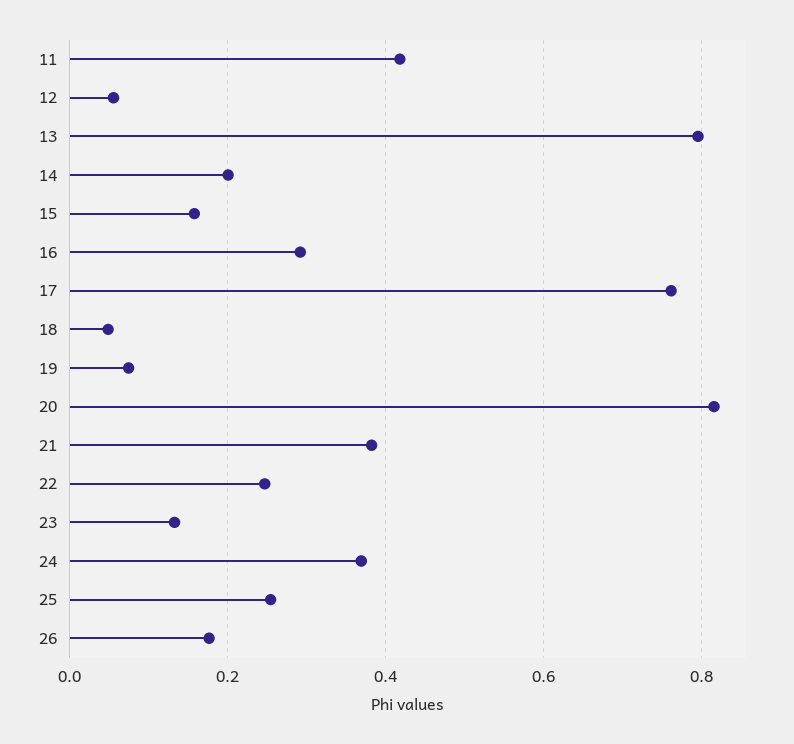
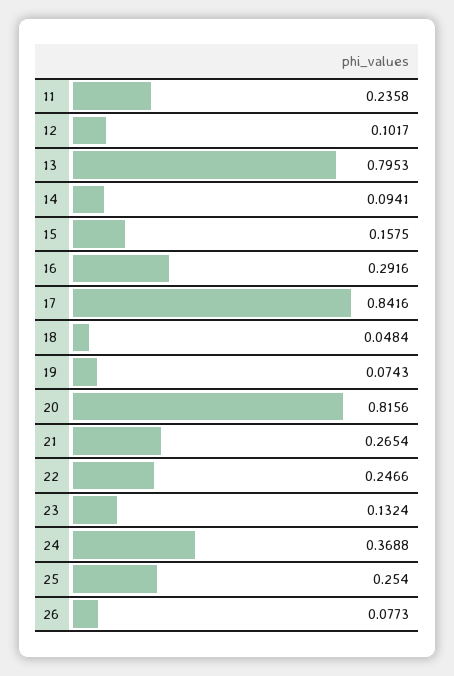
11: 0.42 -> 0.2358
12: 0.06 -> 0.1017
14: 0.2 -> 0.0941
17: 0.76 -> 0.8416
21: 0.38 -> 0.2654
26: 0.18 -> 0.0773

